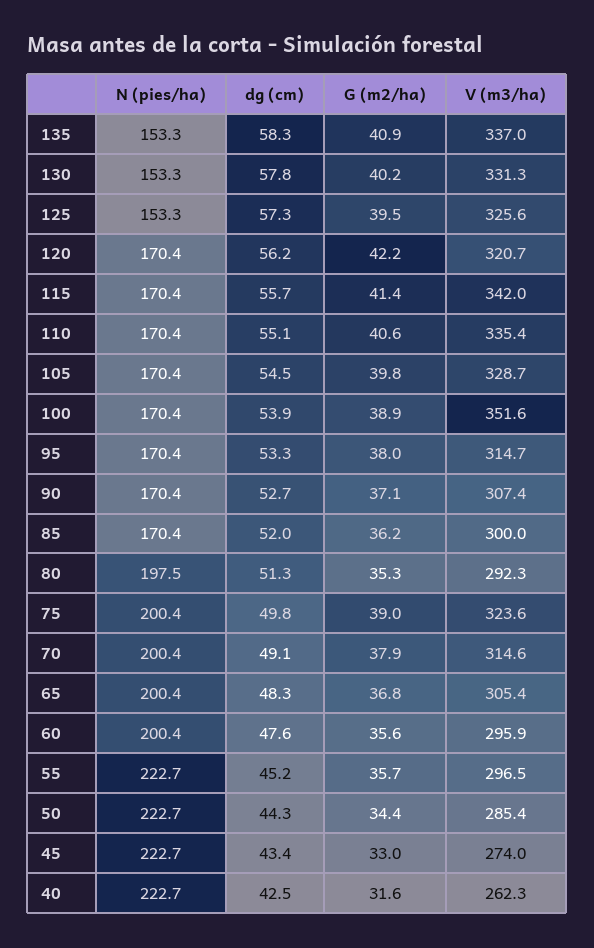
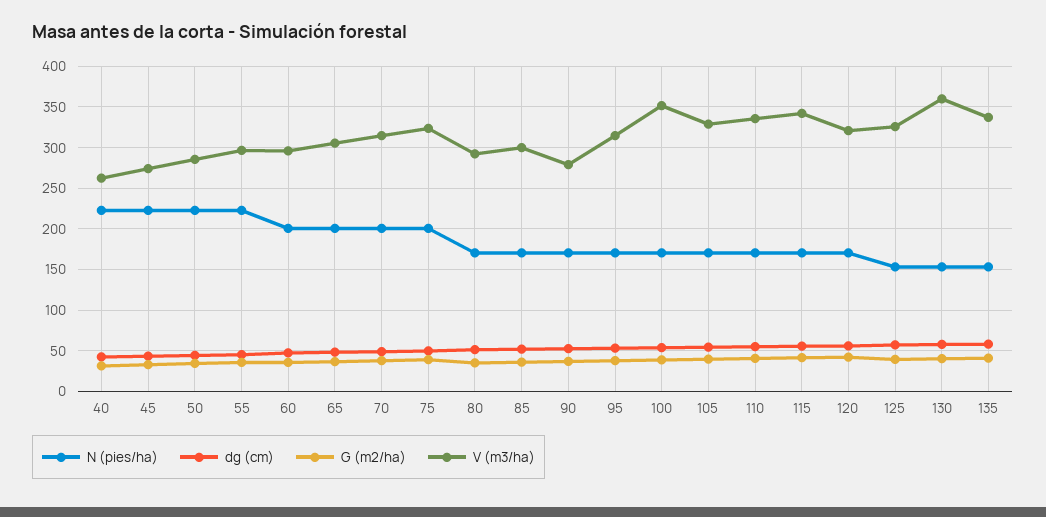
V (m3/ha), 130: 331.3 -> 360
V (m3/ha), 90: 307.4 -> 280
N (pies/ha), 80: 197.5 -> 170

